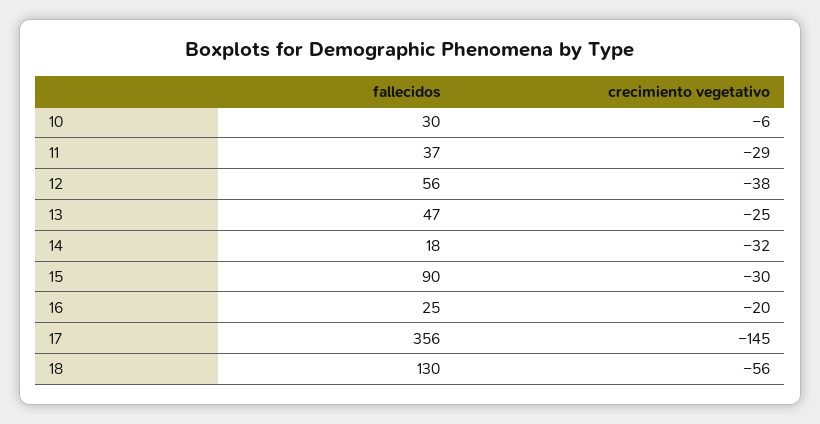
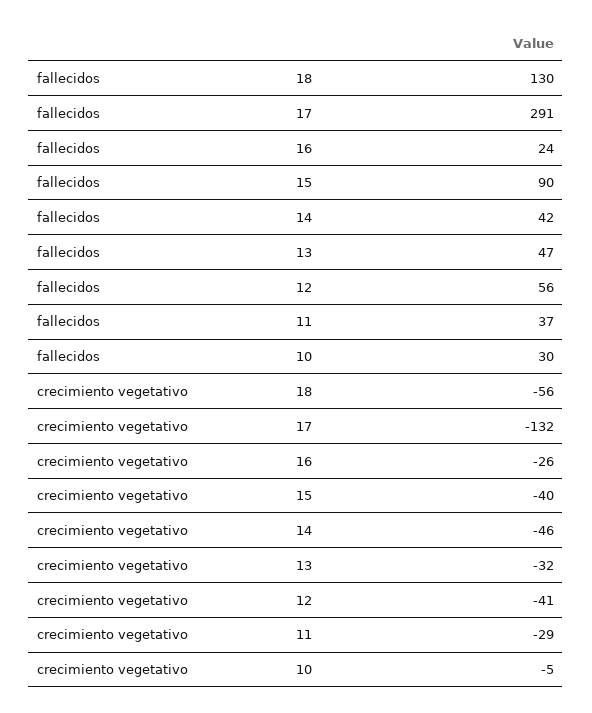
crecimiento vegetativo, 10: -6 -> -5
crecimiento vegetativo, 12: -38 -> -41
crecimiento vegetativo, 13: -25 -> -32
fallecidos, 14: 18 -> 42
crecimiento vegetativo, 14: -32 -> -46
crecimiento vegetativo, 15: -30 -> -40
fallecidos, 16: 25 -> 24
crecimiento vegetativo, 16: -20 -> -26
fallecidos, 17: 356 -> 291
crecimiento vegetativo, 17: -145 -> -132

